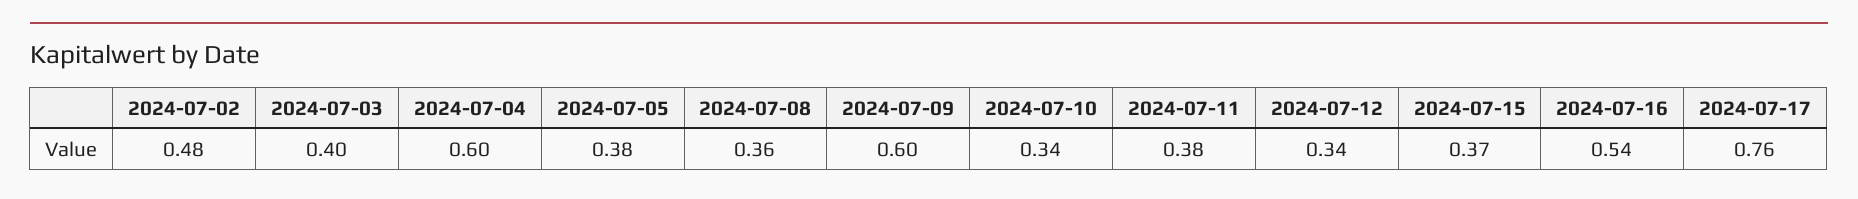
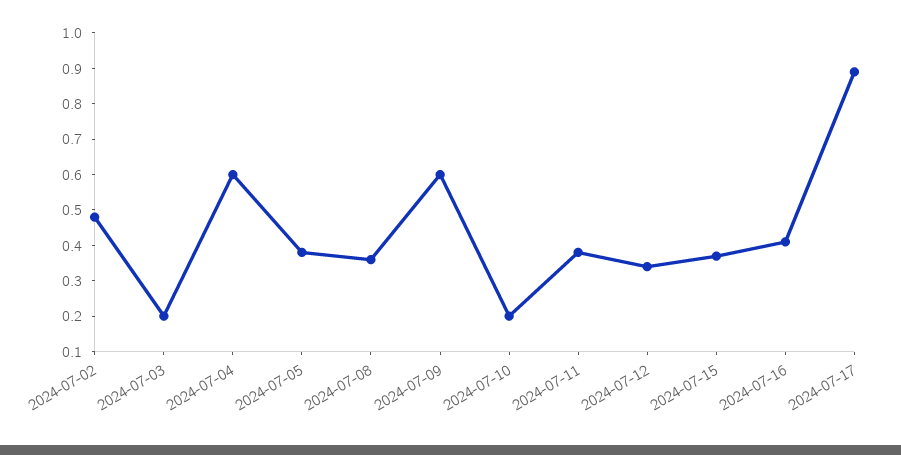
2024-07-03: 0.4 -> 0.2
2024-07-10: 0.34 -> 0.2
2024-07-16: 0.54 -> 0.4
2024-07-17: 0.76 -> 0.9

